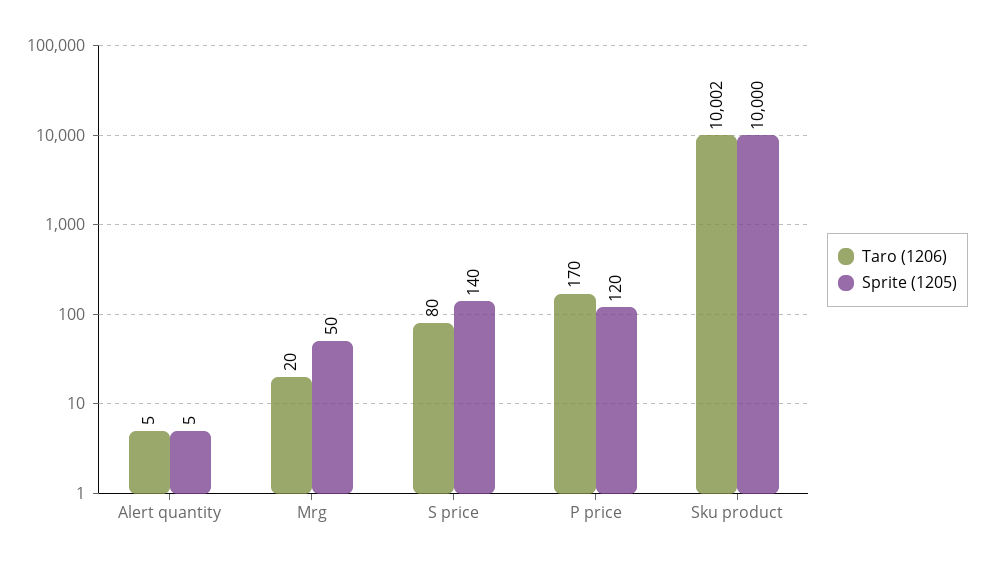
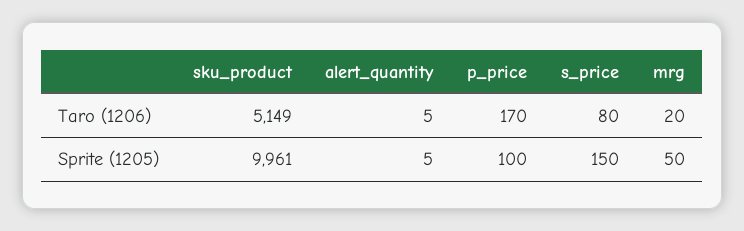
Sprite (1205), S price: 140 -> 150
Sprite (1205), P price: 120 -> 100
Taro (1206), Sku product: 10002 -> 5149
Sprite (1205), Sku product: 10000 -> 9961

